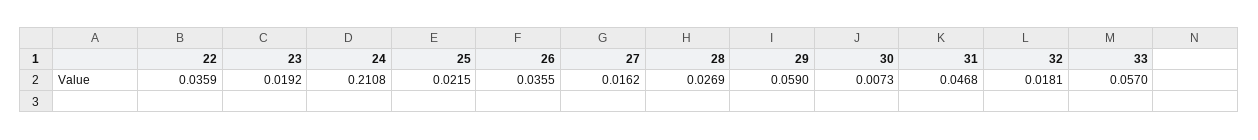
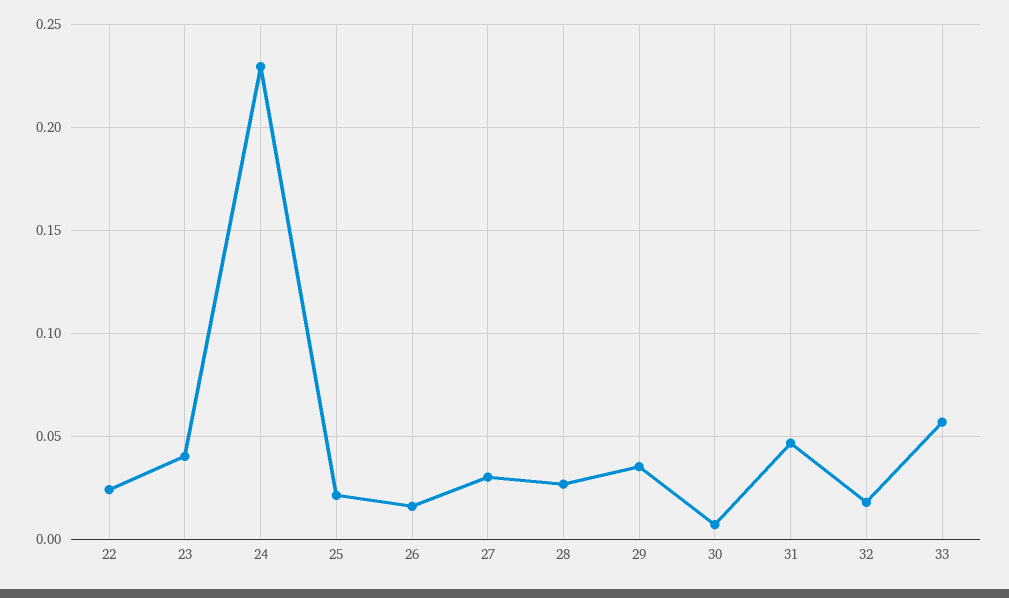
22: 0.0359 -> 0.025
23: 0.0192 -> 0.04
24: 0.2108 -> 0.23
26: 0.0355 -> 0.015
27: 0.0162 -> 0.03
29: 0.059 -> 0.035

